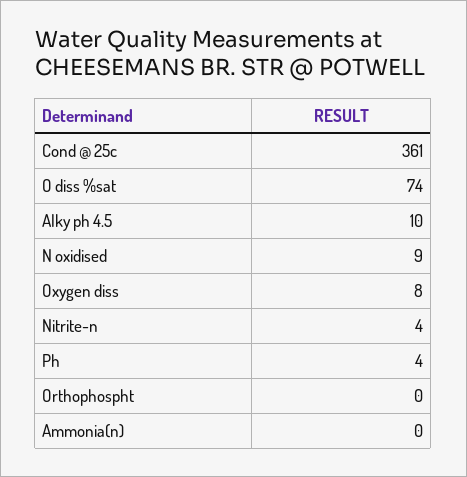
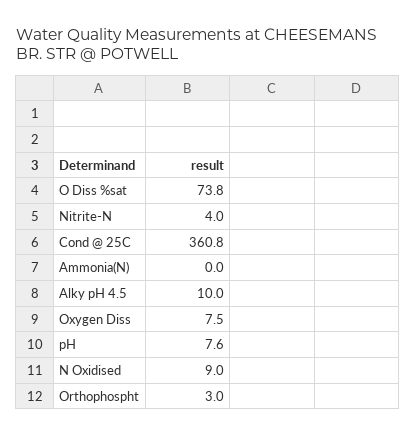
Ph: 4 -> 7.6
Orthophospht: 0 -> 3

